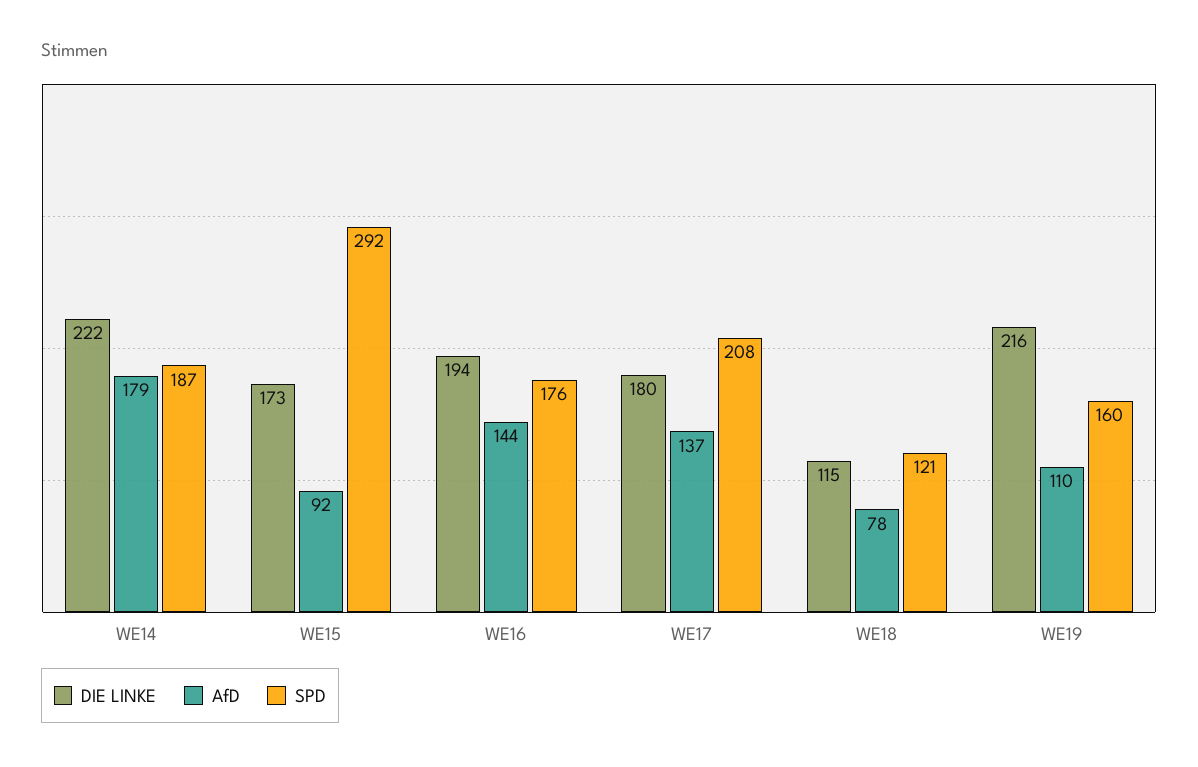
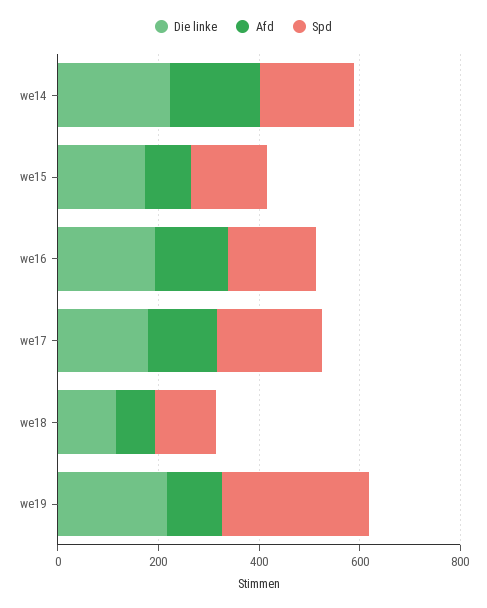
SPD, WE15: 292 -> 150
SPD, WE19: 160 -> 300

